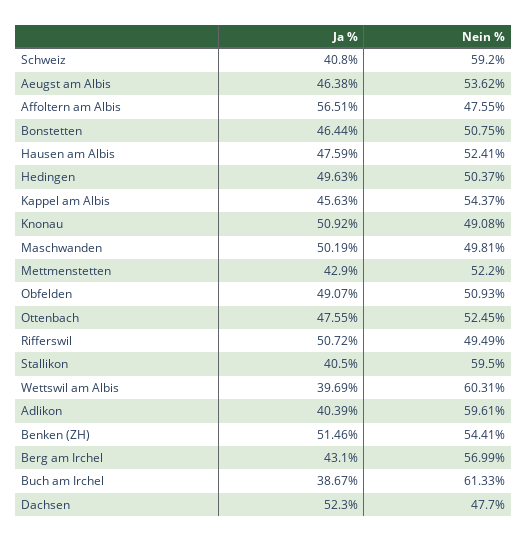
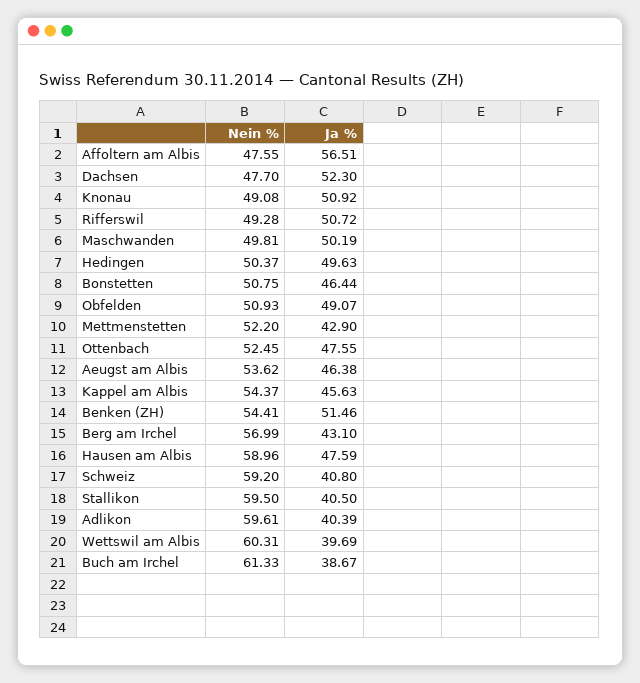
Nein %, Hausen am Albis: 52.41 -> 58.96
Nein %, Rifferswil: 49.49 -> 49.28

